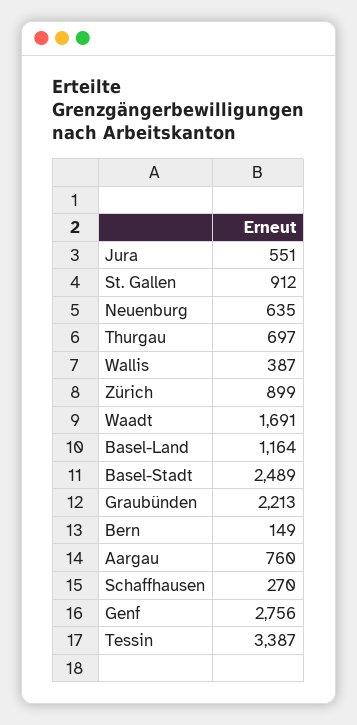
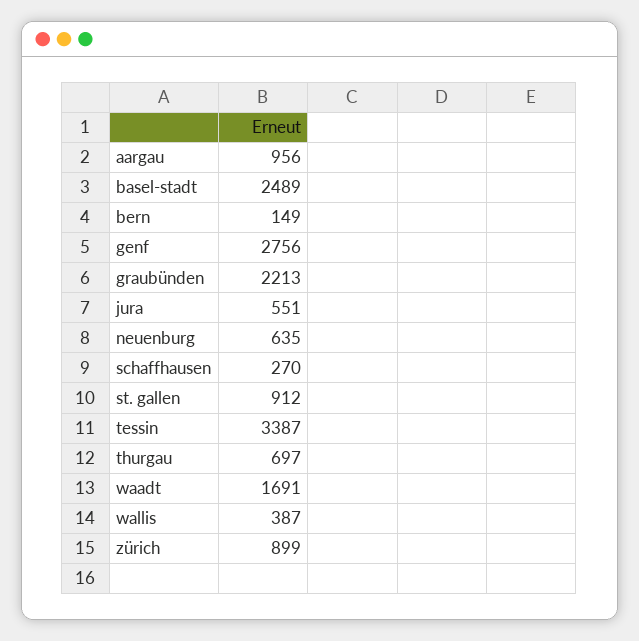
Basel-Land: 1164 -> none
Aargau: 760 -> 956

